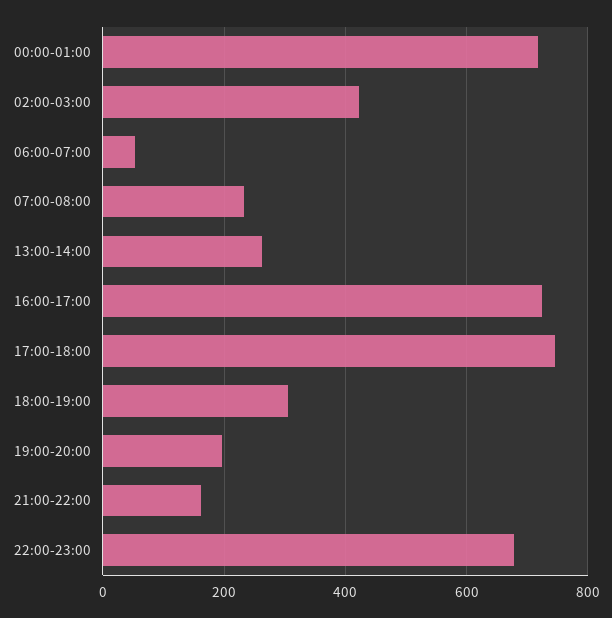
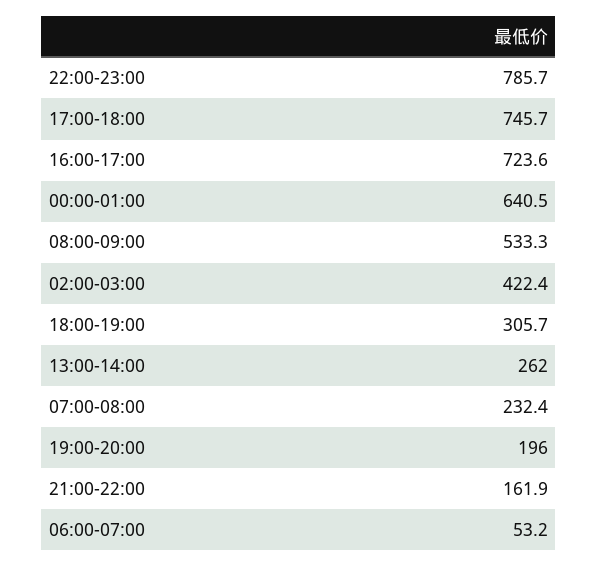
00:00-01:00: 720 -> 640.5
22:00-23:00: 680 -> 785.7
08:00-09:00: none -> 533.3

